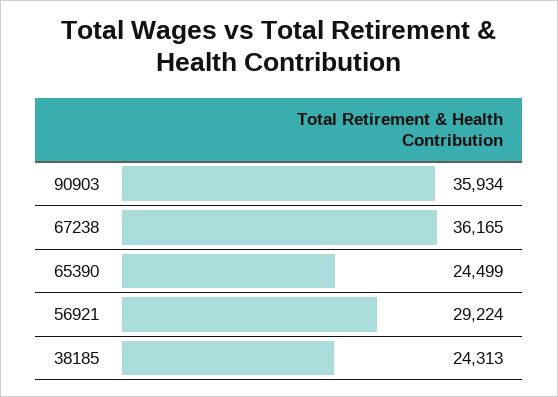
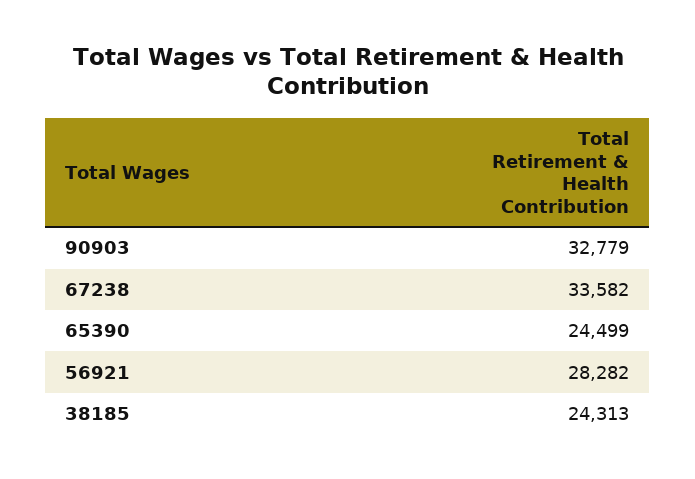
90903: 35934 -> 32779
67238: 36165 -> 33582
56921: 29224 -> 28282

